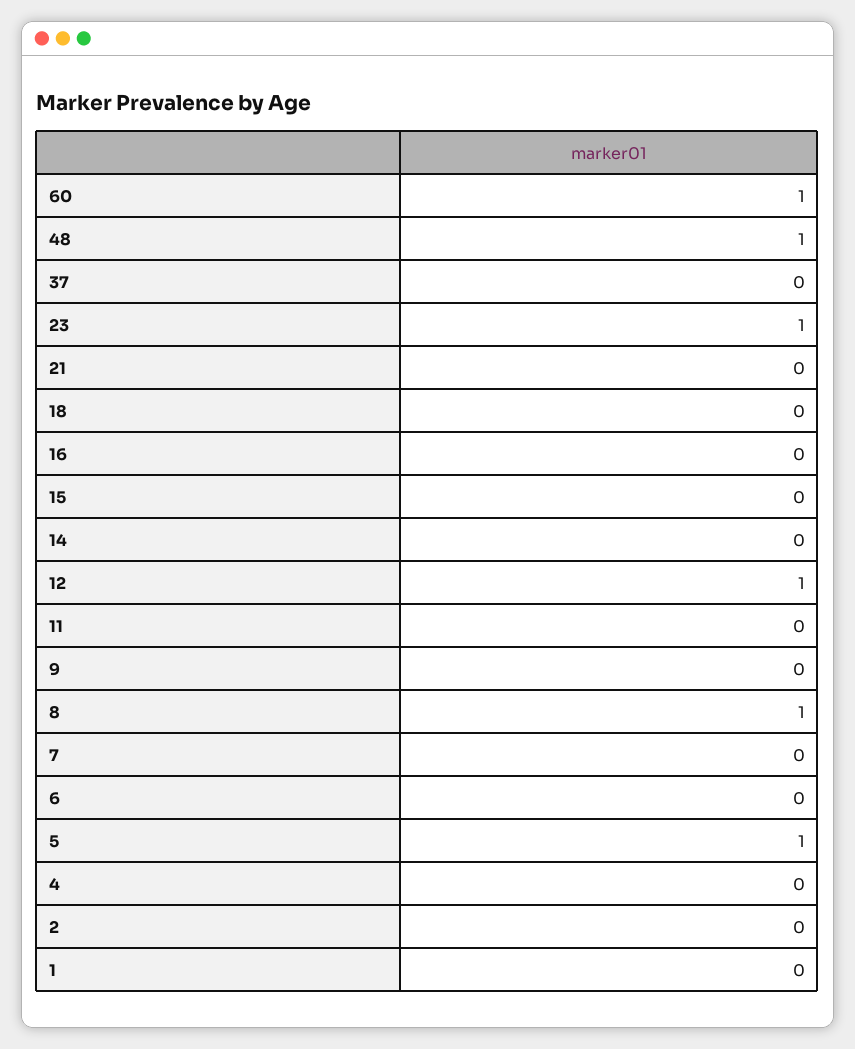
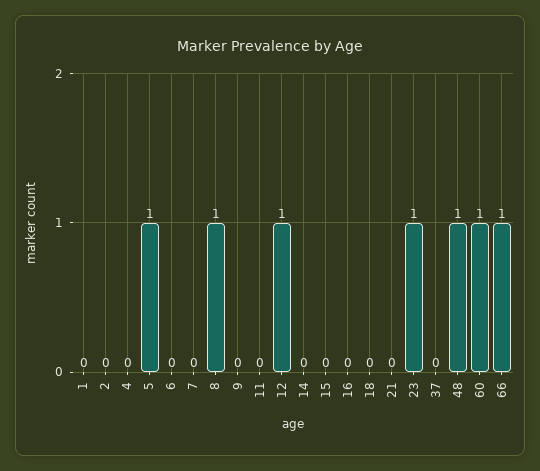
66: none -> 1

